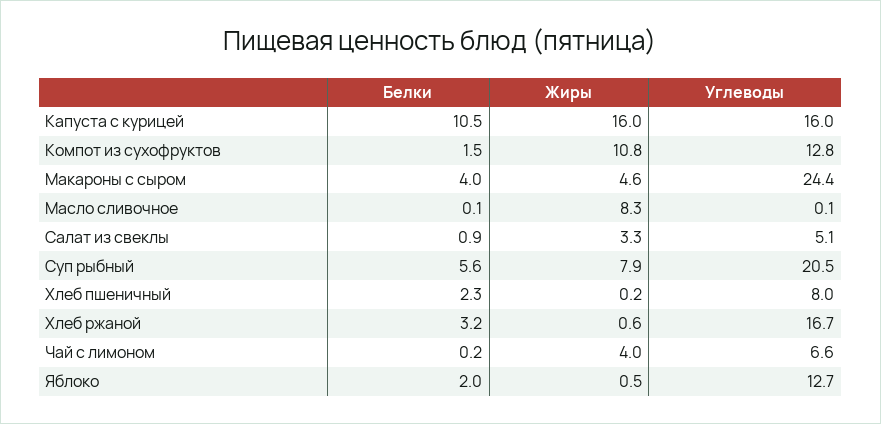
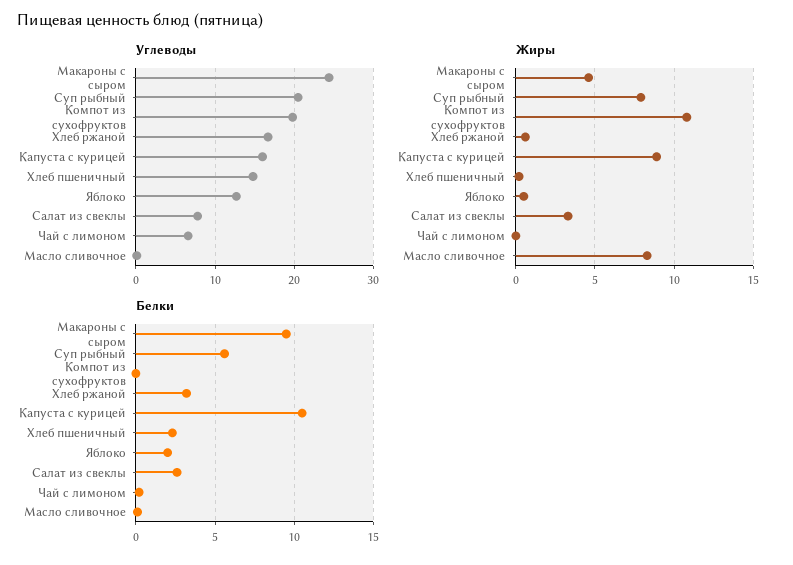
Жиры, Капуста с курицей: 16 -> 9
Белки, Компот из сухофруктов: 1.5 -> 0
Углеводы, Компот из сухофруктов: 12.8 -> 20
Белки, Макароны с сыром: 4 -> 9.5
Белки, Салат из свеклы: 0.9 -> 2.5
Углеводы, Салат из свеклы: 5.1 -> 8
Углеводы, Хлеб пшеничный: 8 -> 15
Жиры, Чай с лимоном: 4 -> 0

